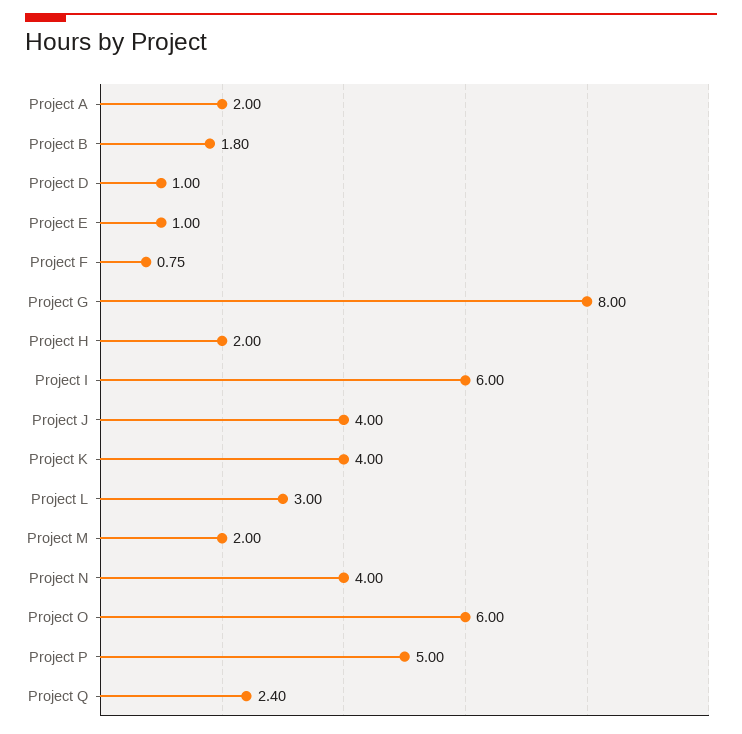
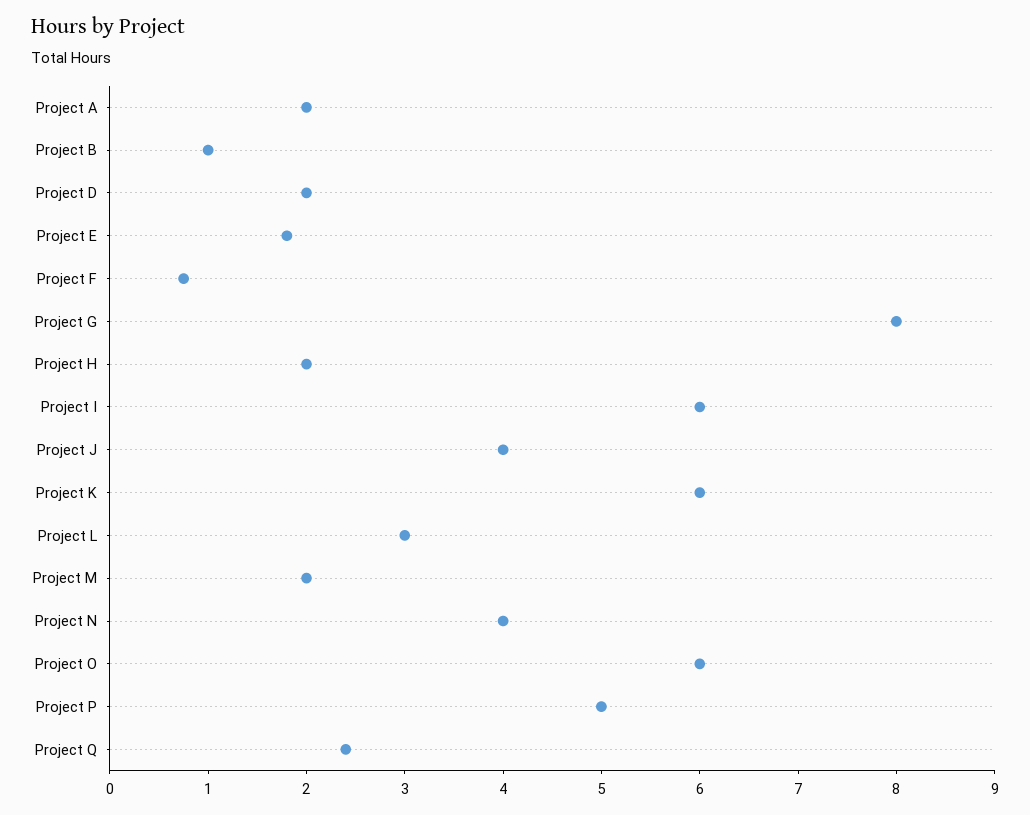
Project B: 1.8 -> 1
Project D: 1 -> 2
Project E: 1 -> 1.8
Project K: 4 -> 6

